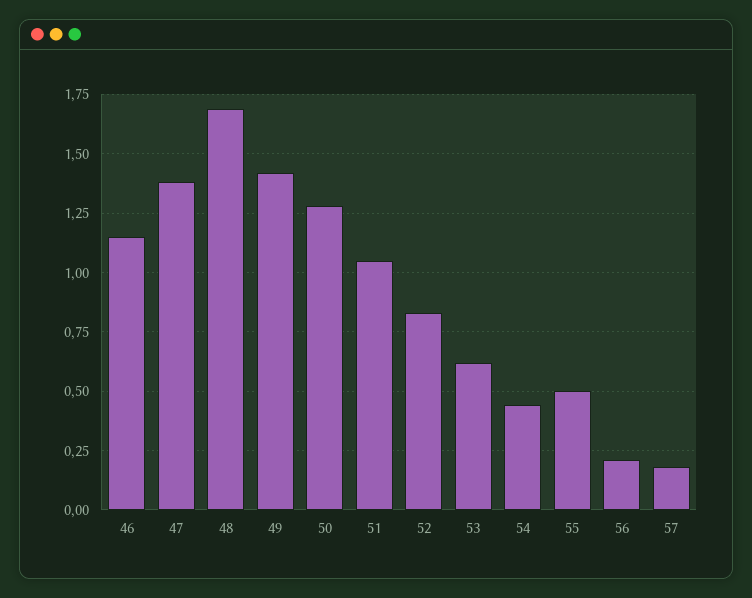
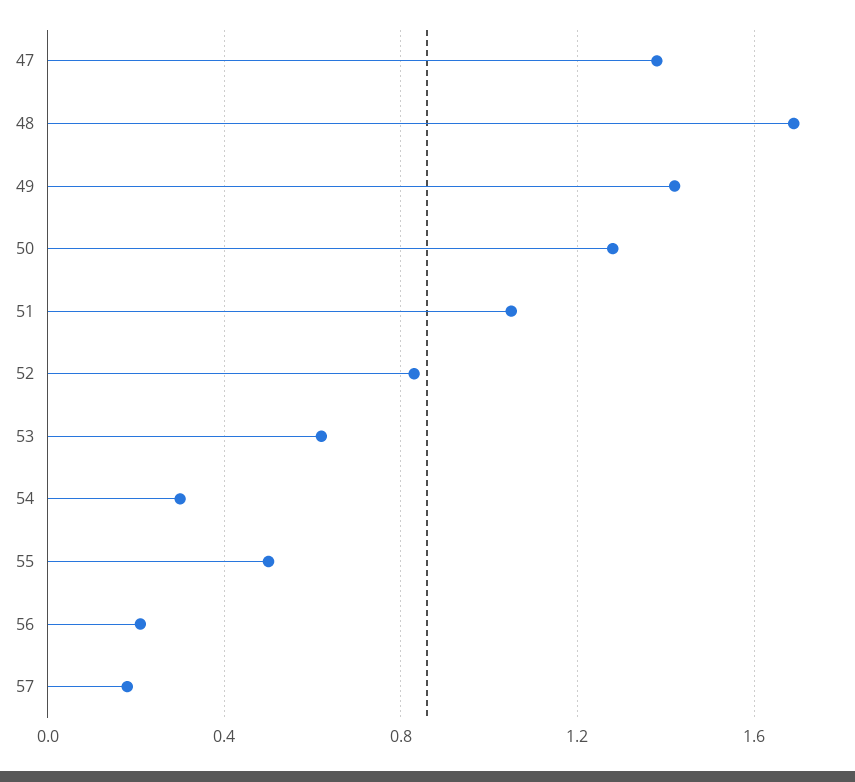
46: 1.15 -> none
54: 0.45 -> 0.3

